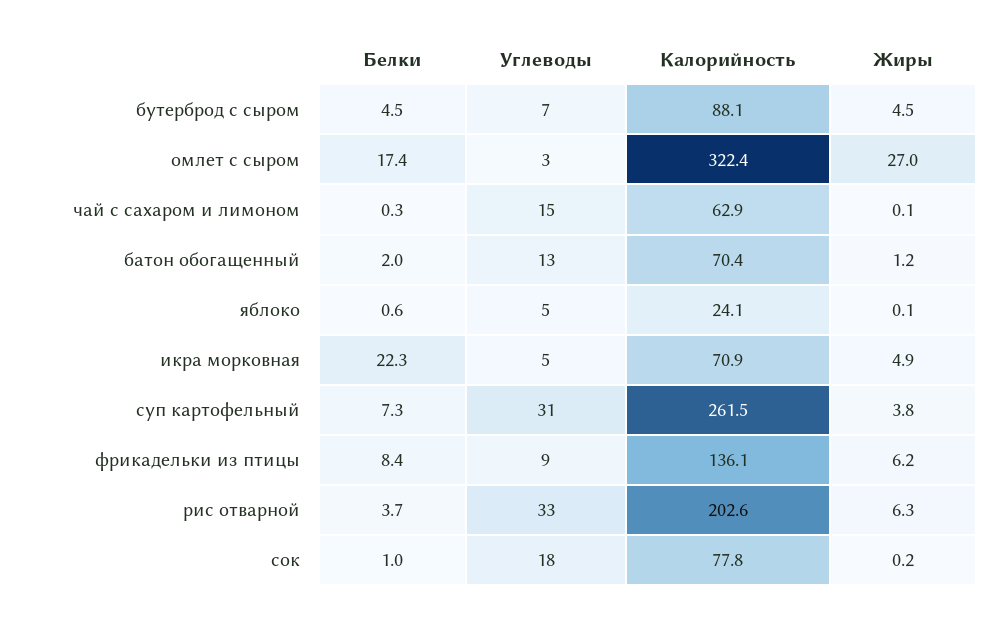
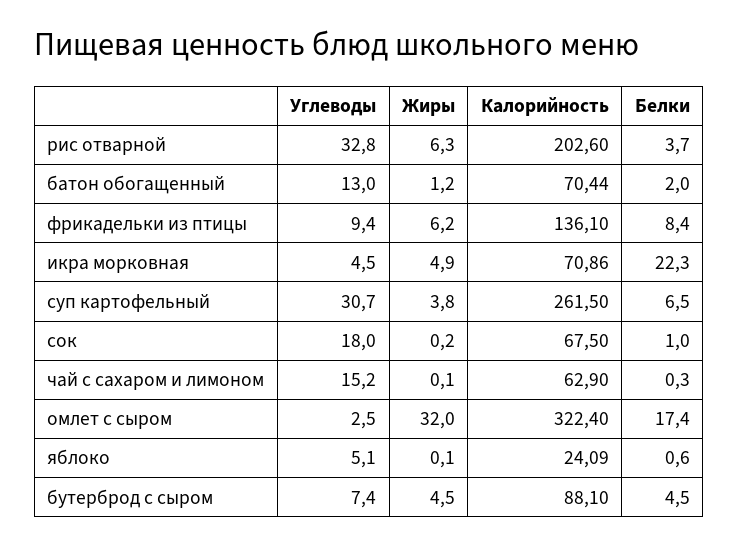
Жиры, омлет с сыром: 27 -> 32
Белки, суп картофельный: 7.3 -> 6.5
Калорийность, сок: 77.8 -> 67.5

